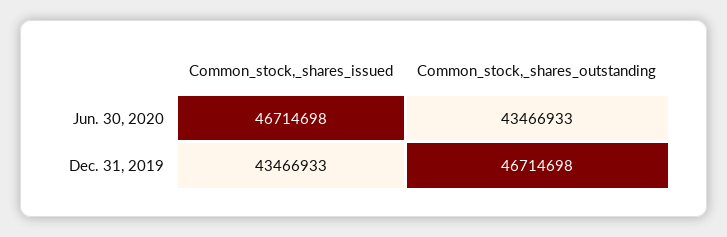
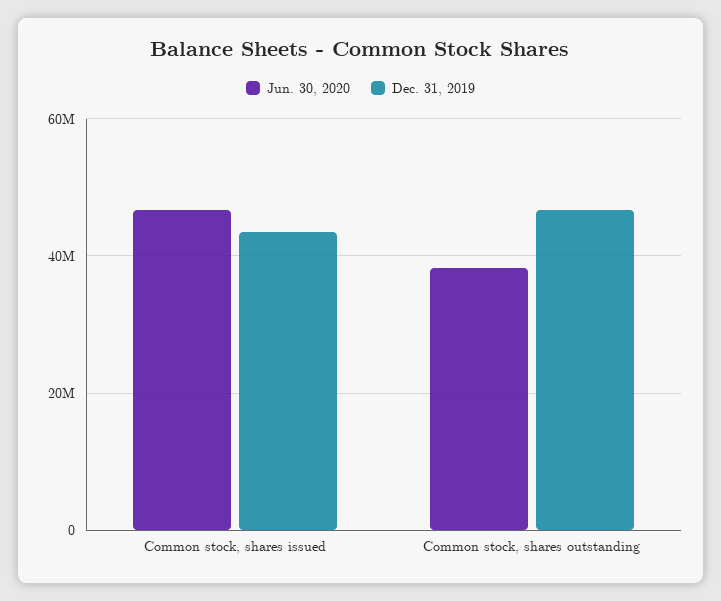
Jun. 30, 2020, Common_stock,_shares_outstanding: 43466933 -> 38000000

